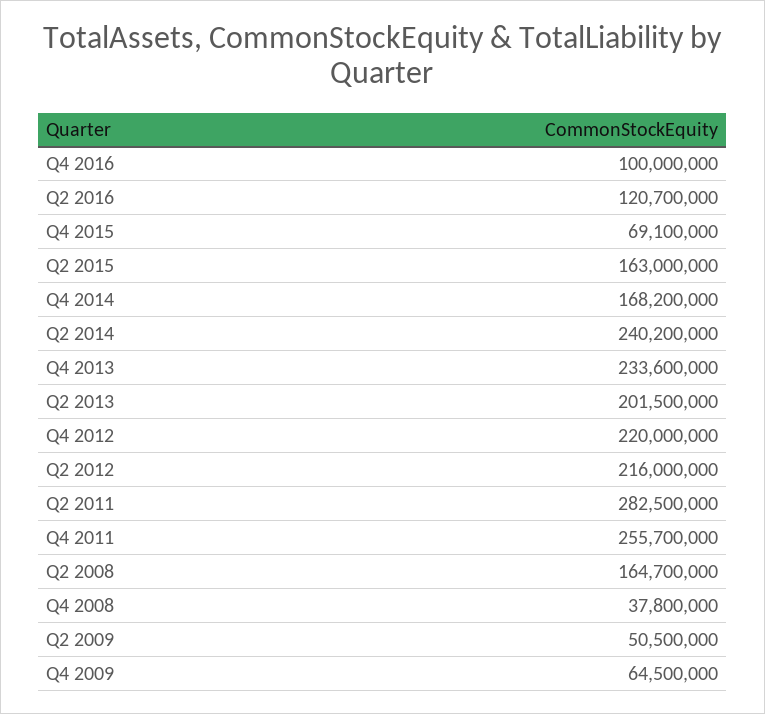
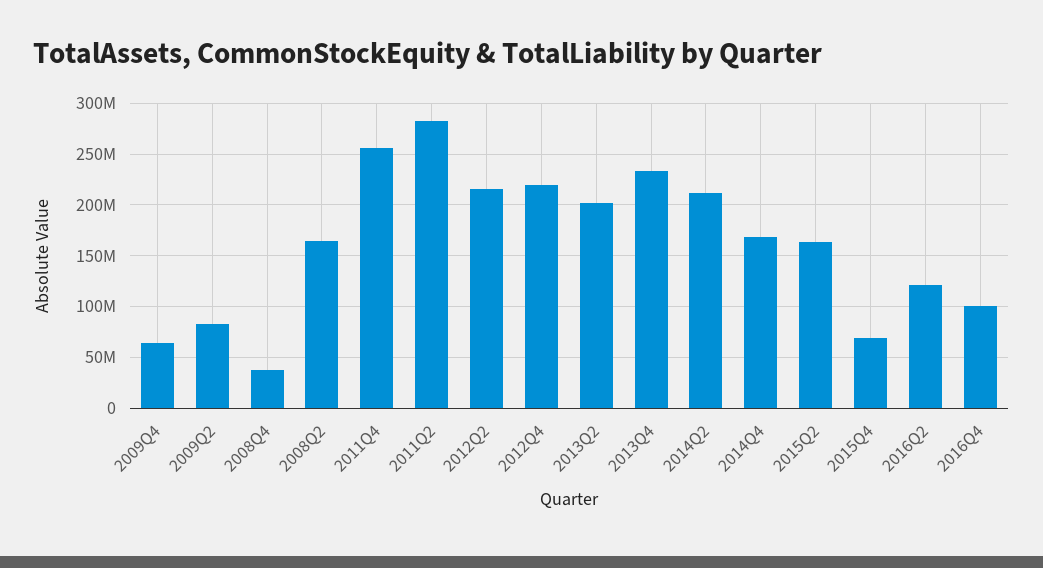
Q2 2014: 240200000 -> 210000000
Q2 2009: 50500000 -> 80000000

